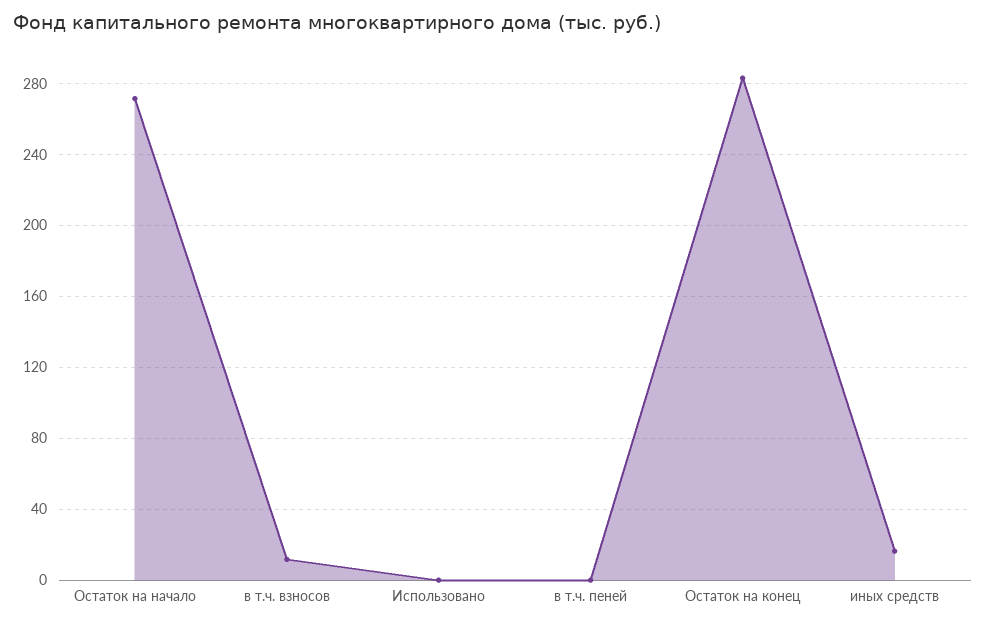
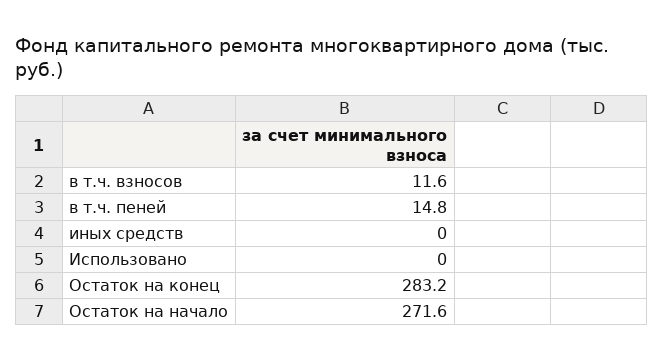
в т.ч. пеней: 0 -> 14.8
иных средств: 15 -> 0

